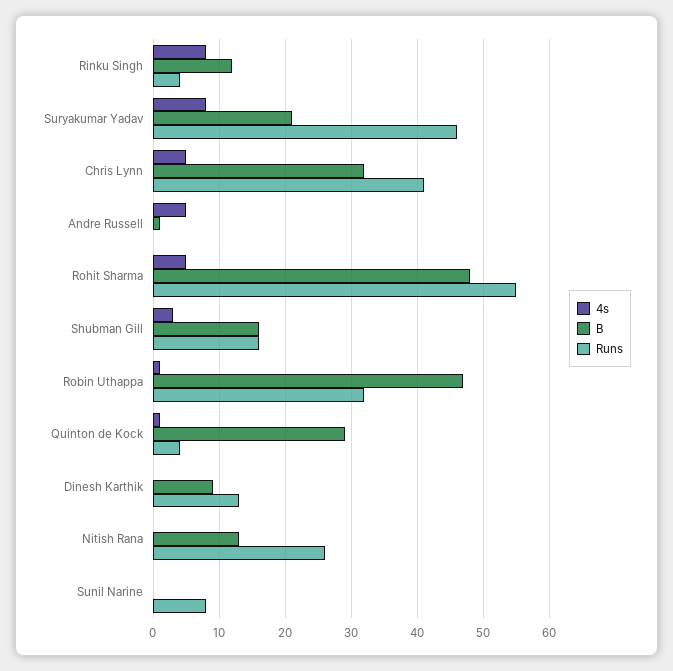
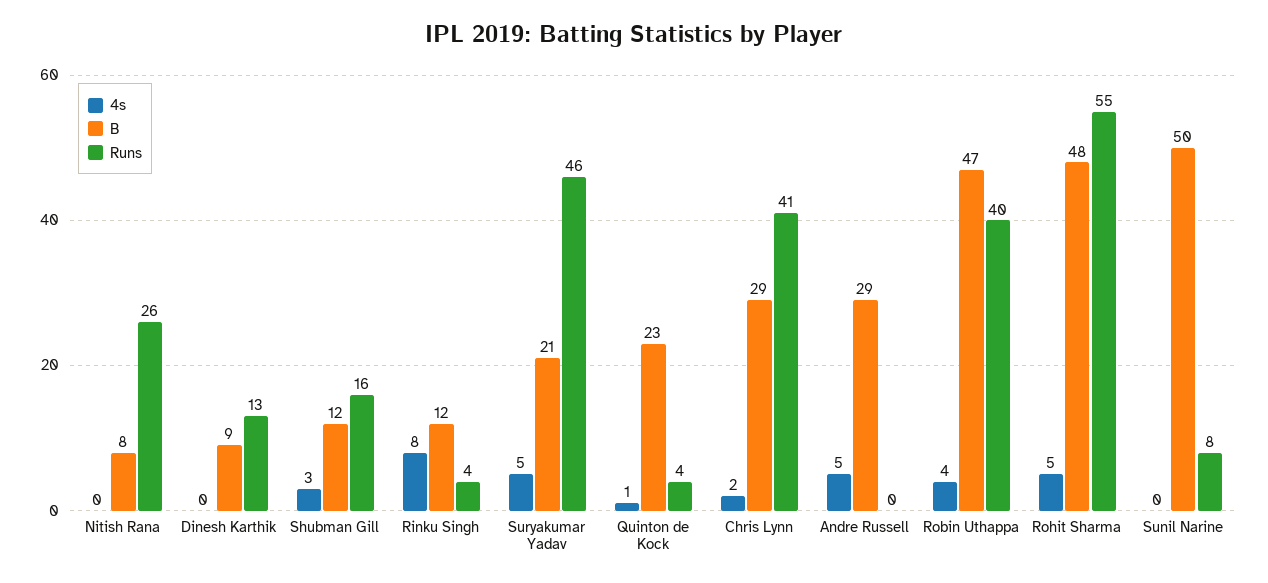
4s, Suryakumar Yadav: 8 -> 5
4s, Chris Lynn: 5 -> 2
B, Chris Lynn: 32 -> 29
B, Andre Russell: 1 -> 29
B, Shubman Gill: 16 -> 12
4s, Robin Uthappa: 1 -> 4
Runs, Robin Uthappa: 32 -> 40
B, Quinton de Kock: 29 -> 23
B, Nitish Rana: 13 -> 8
B, Sunil Narine: 0 -> 50

